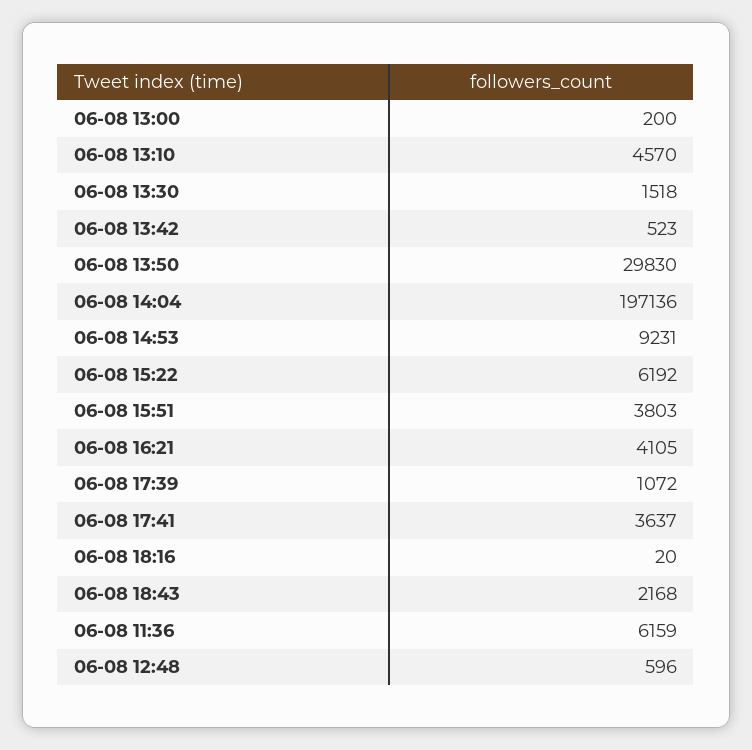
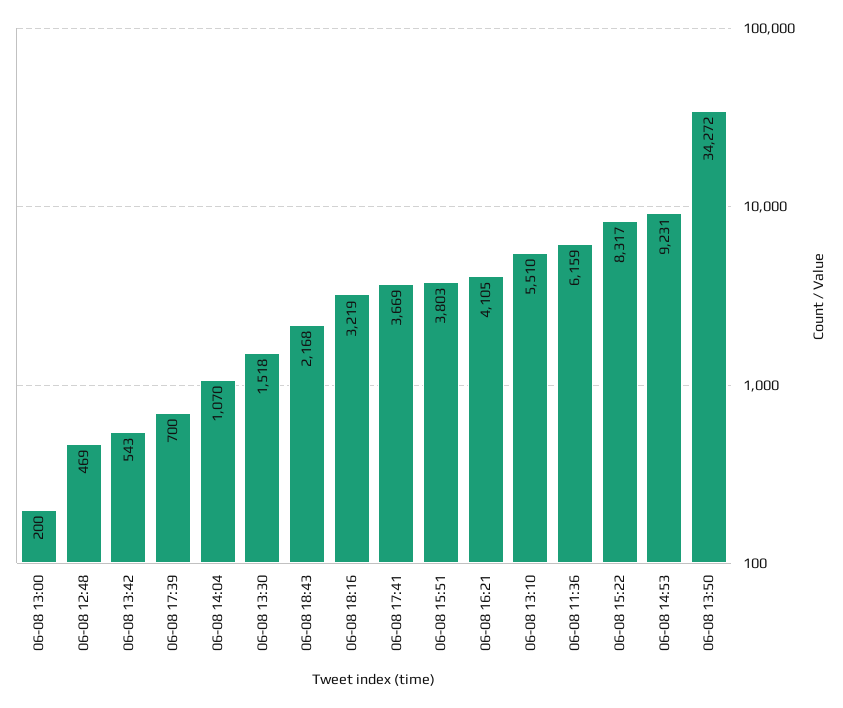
06-08 13:10: 4570 -> 5510
06-08 13:42: 523 -> 543
06-08 13:50: 29830 -> 34272
06-08 14:04: 197136 -> 1070
06-08 15:22: 6192 -> 8317
06-08 17:39: 1072 -> 700
06-08 17:41: 3637 -> 3669
06-08 18:16: 20 -> 3219
06-08 12:48: 596 -> 469

